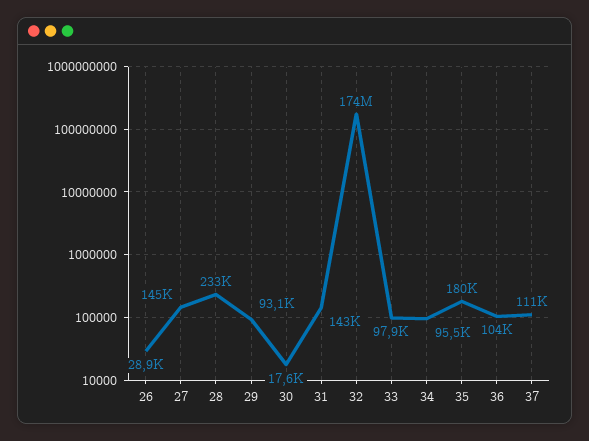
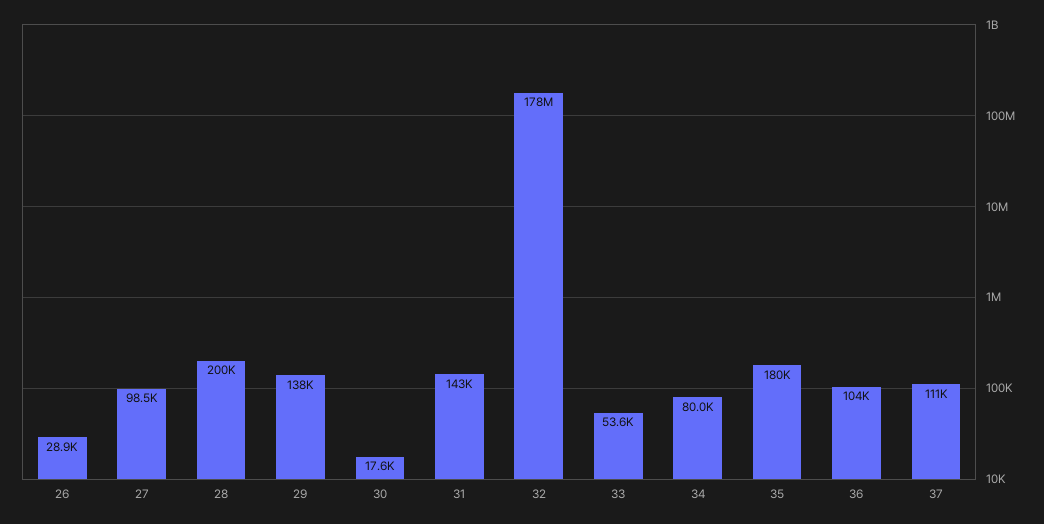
27: 145000 -> 98500
28: 233000 -> 200000
29: 93100 -> 138000
32: 174000000 -> 178000000
33: 97900 -> 53600
34: 95500 -> 80000

